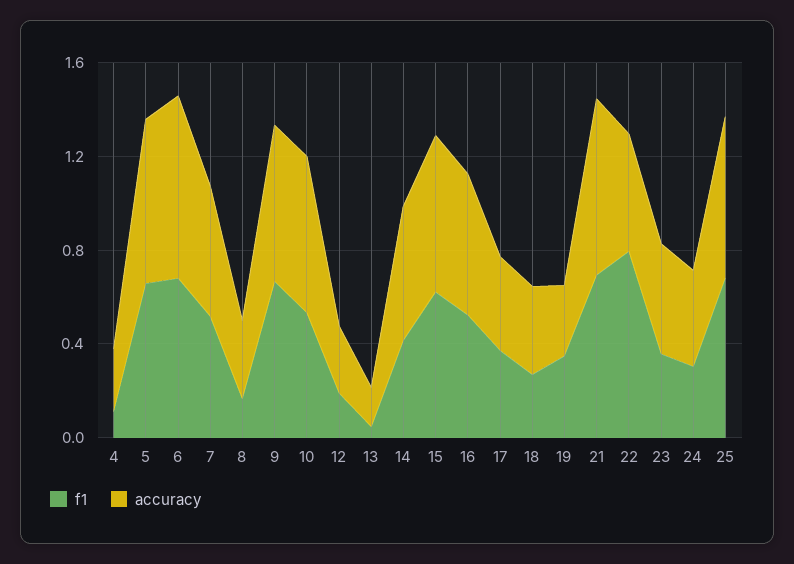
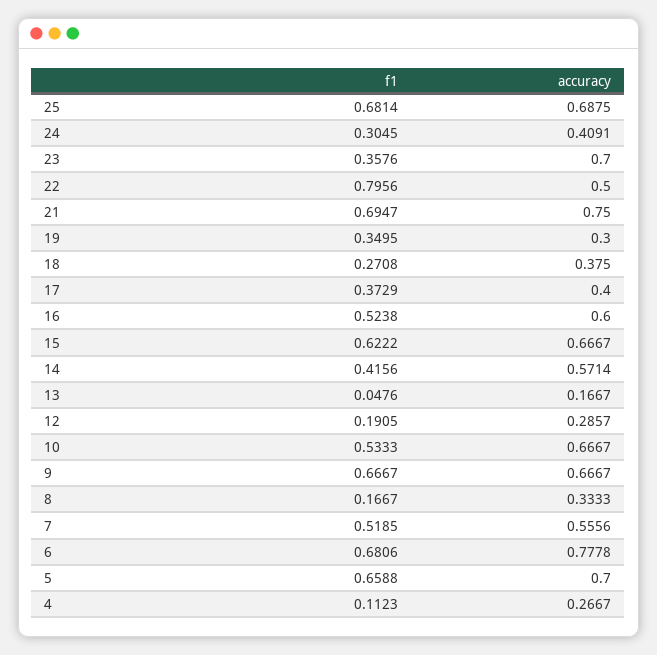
accuracy, 23: 0.5 -> 0.7

